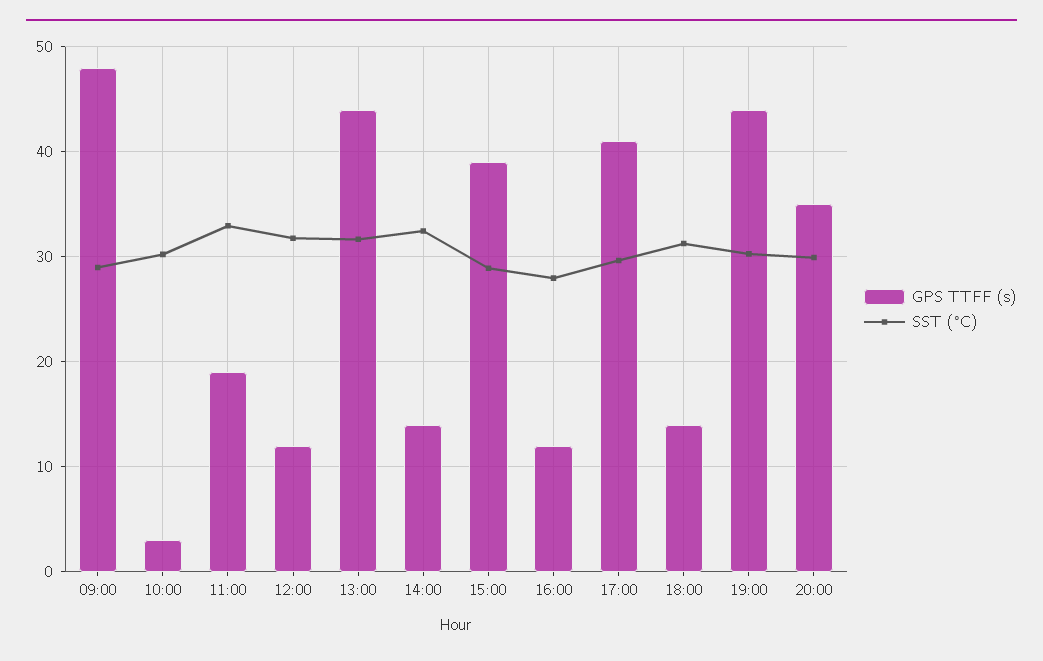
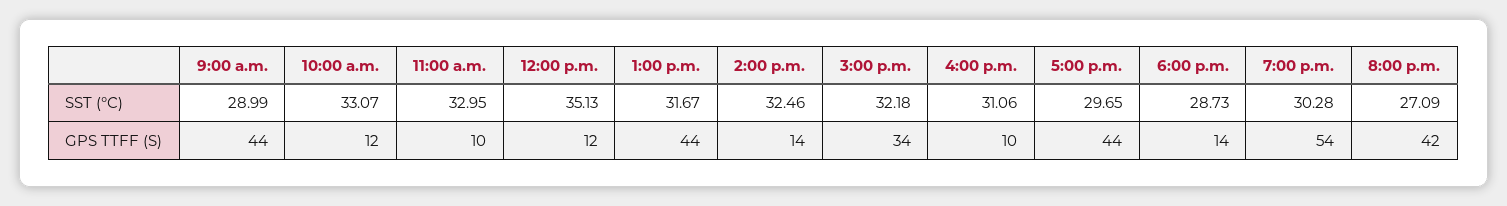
GPS TTFF (s), 09:00: 48 -> 44
GPS TTFF (s), 10:00: 3 -> 12
SST (°C), 10:00: 30 -> 33.07
GPS TTFF (s), 11:00: 19 -> 10
SST (°C), 12:00: 32 -> 35.13
GPS TTFF (s), 15:00: 39 -> 34
SST (°C), 15:00: 29 -> 32.18
GPS TTFF (s), 16:00: 12 -> 10
SST (°C), 16:00: 28 -> 31.06
GPS TTFF (s), 17:00: 41 -> 44
SST (°C), 18:00: 31 -> 28.73
GPS TTFF (s), 19:00: 44 -> 54
GPS TTFF (s), 20:00: 35 -> 42
SST (°C), 20:00: 30 -> 27.09

